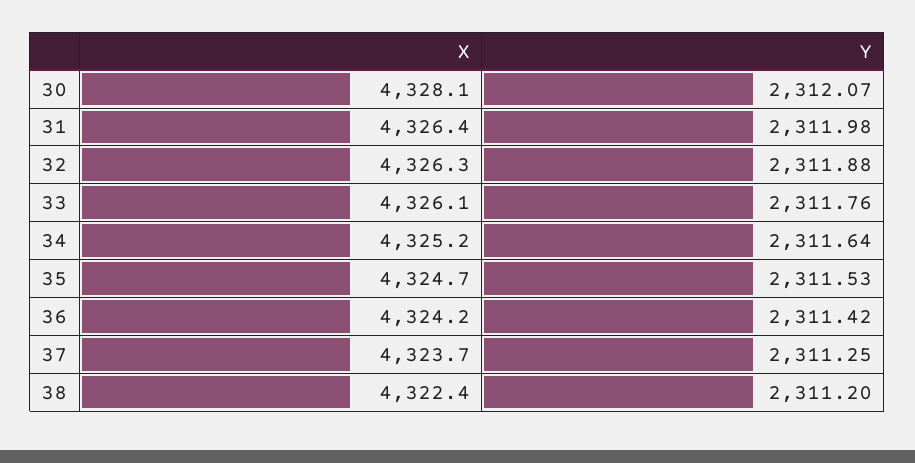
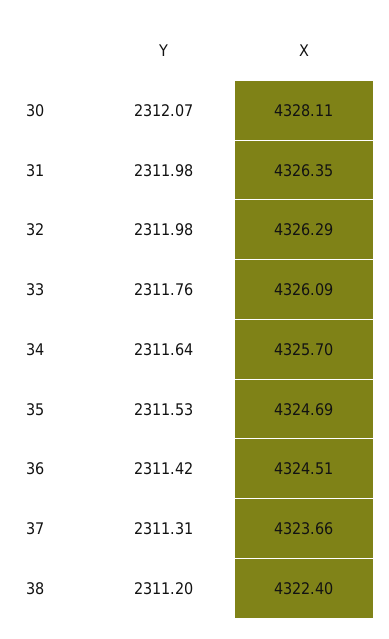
Y, 32: 2311.88 -> 2311.98
X, 34: 4325.2 -> 4325.7
X, 36: 4324.2 -> 4324.51
Y, 37: 2311.25 -> 2311.31

